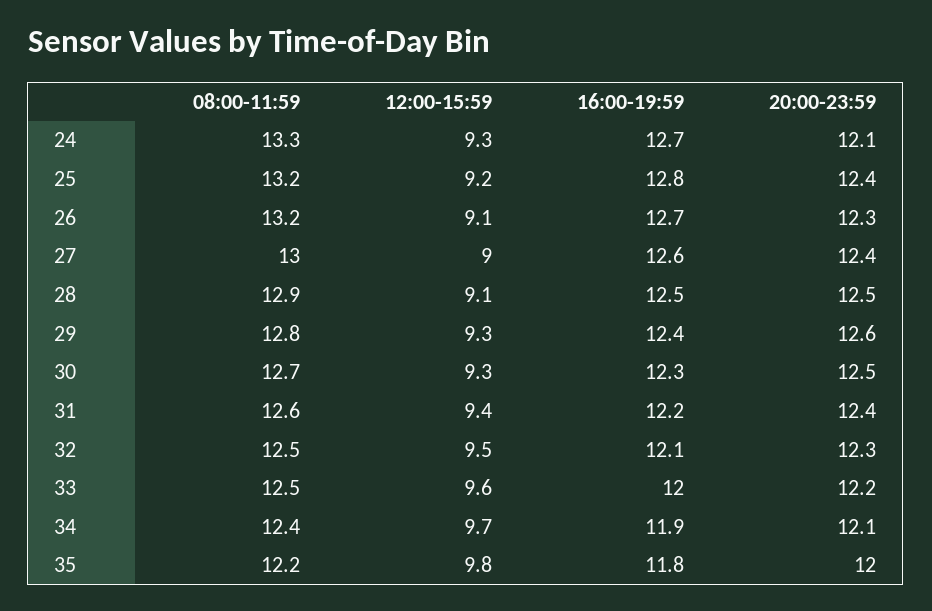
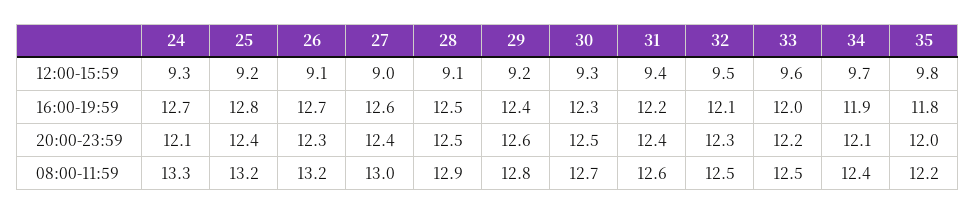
12:00-15:59, 29: 9.3 -> 9.2

